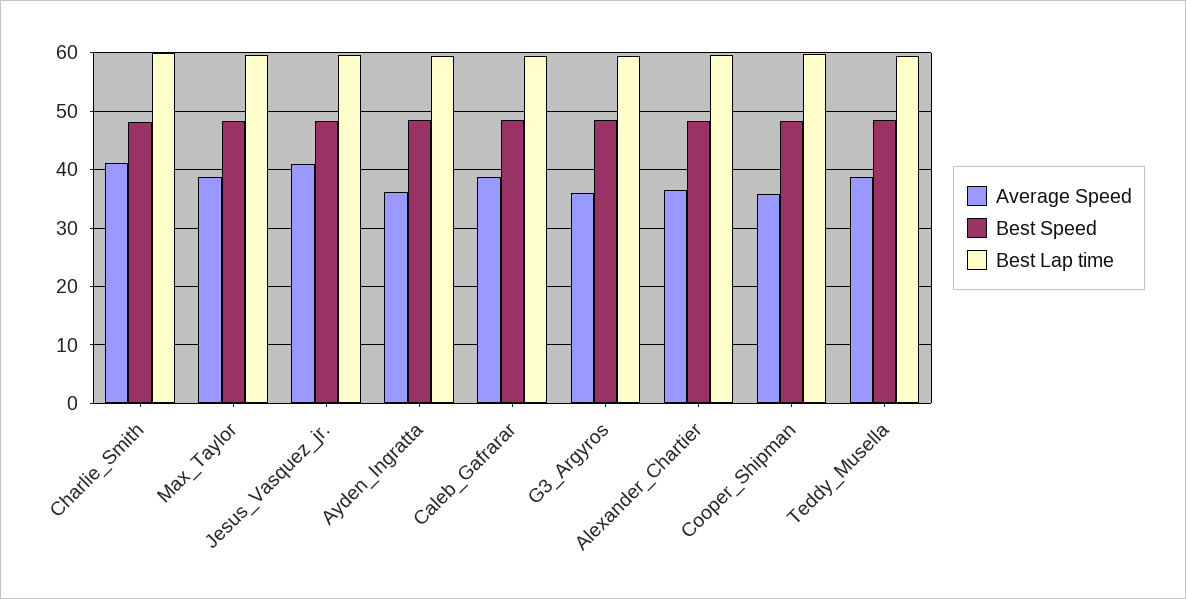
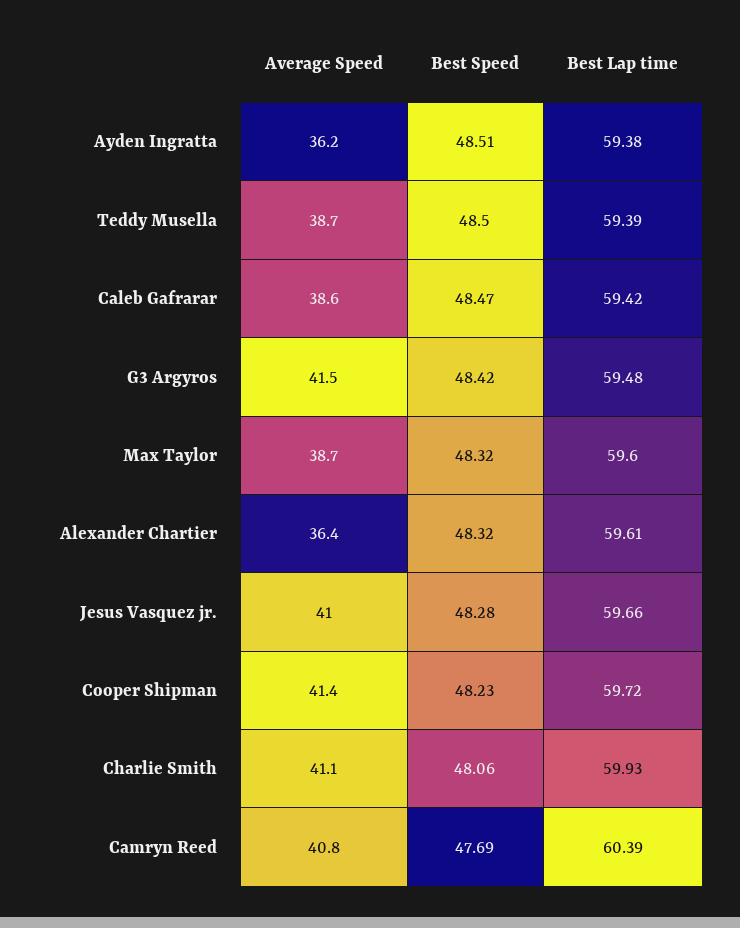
Average Speed, G3_Argyros: 36 -> 41.5
Average Speed, Cooper_Shipman: 36 -> 41.4
Average Speed, Camryn Reed: none -> 40.8
Best Speed, Camryn Reed: none -> 47.69
Best Lap time, Camryn Reed: none -> 60.39

